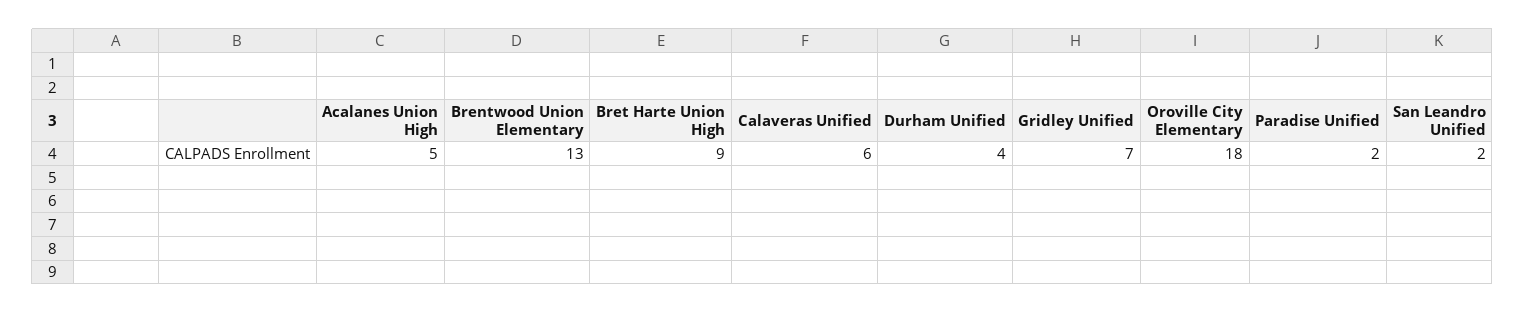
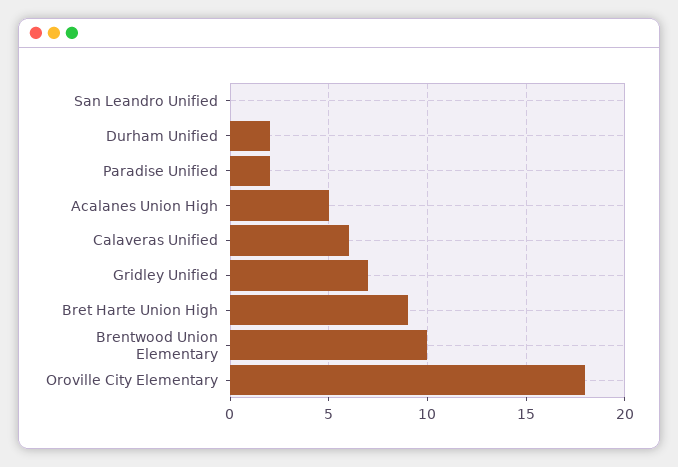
Brentwood Union Elementary: 13 -> 10
Durham Unified: 4 -> 2
San Leandro Unified: 2 -> 0

